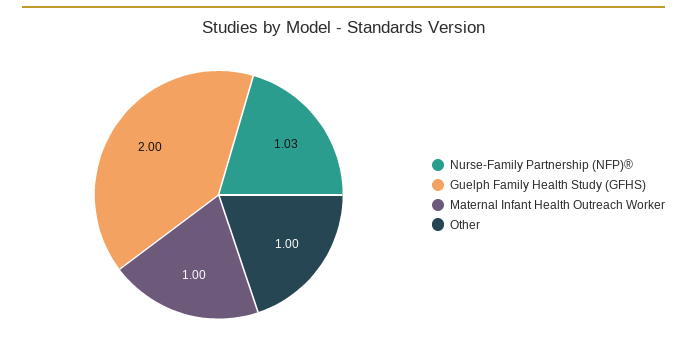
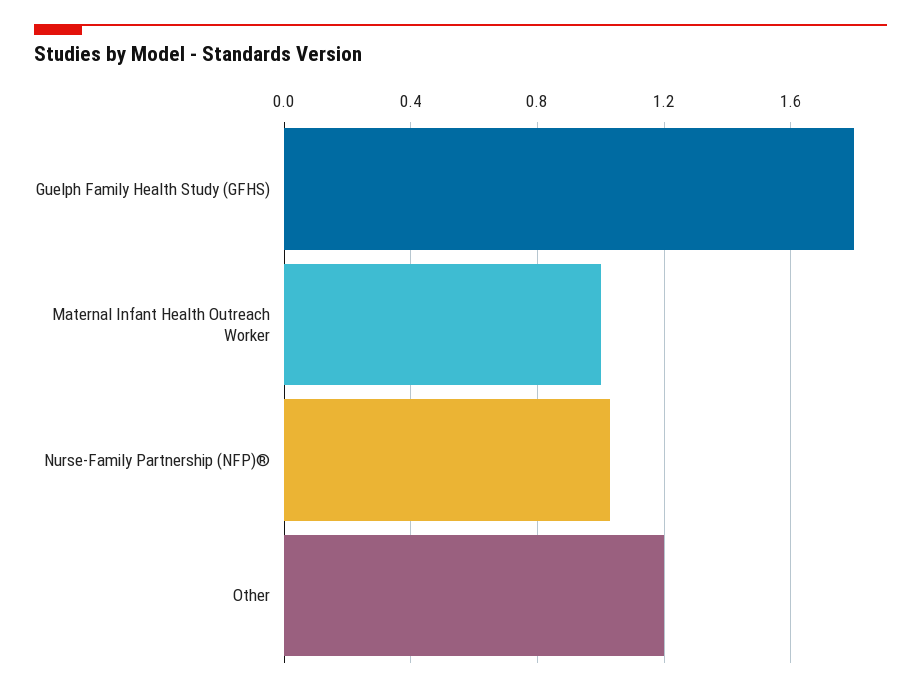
Guelph Family Health Study (GFHS): 2 -> 1.8
Other: 1 -> 1.2

